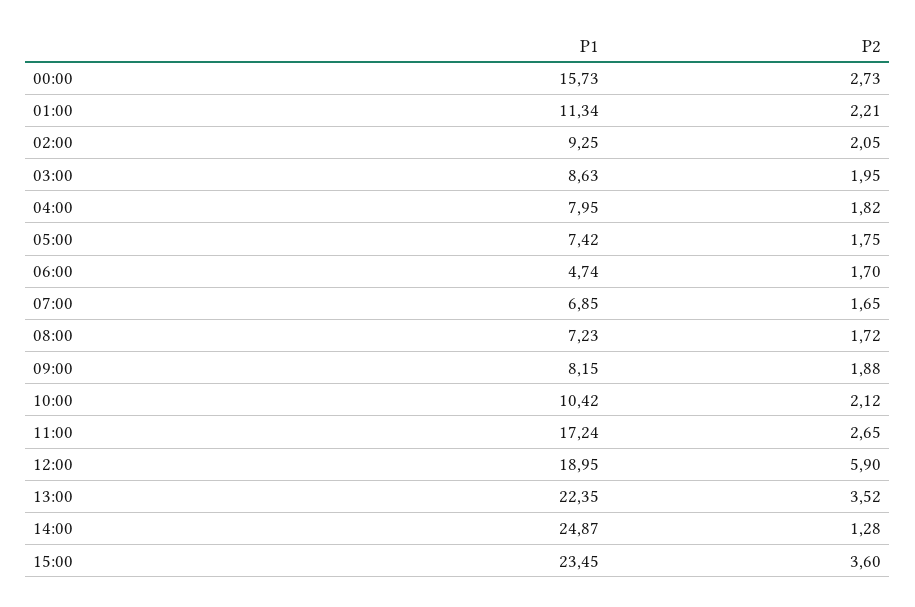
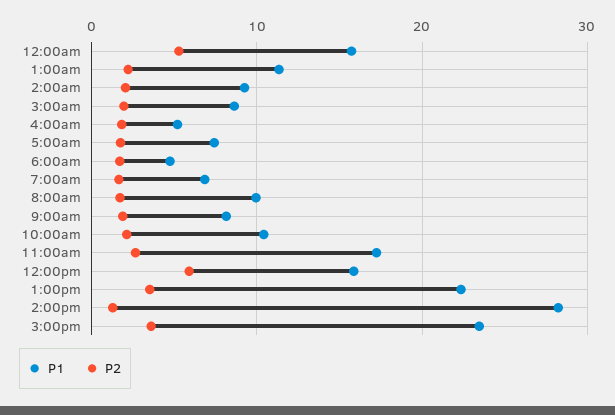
P2, 00:00: 2.73 -> 5
P1, 04:00: 7.95 -> 5
P1, 08:00: 7.23 -> 10
P1, 12:00: 18.95 -> 16
P1, 14:00: 24.87 -> 28

